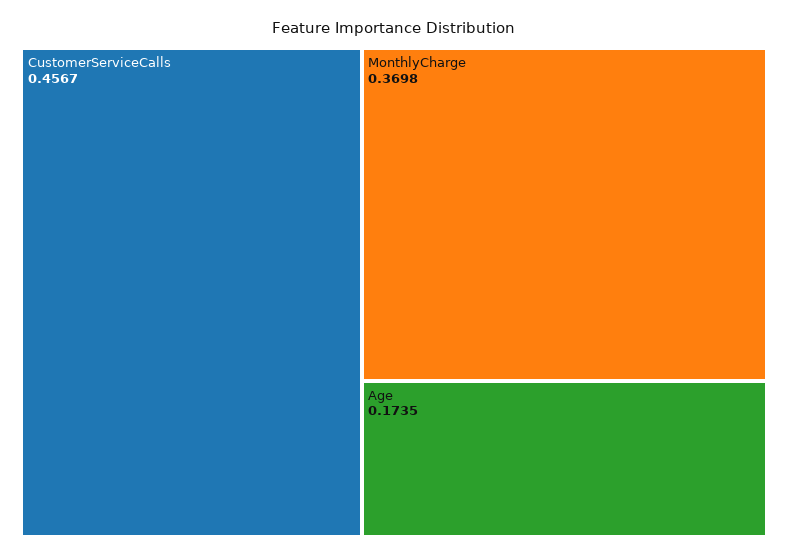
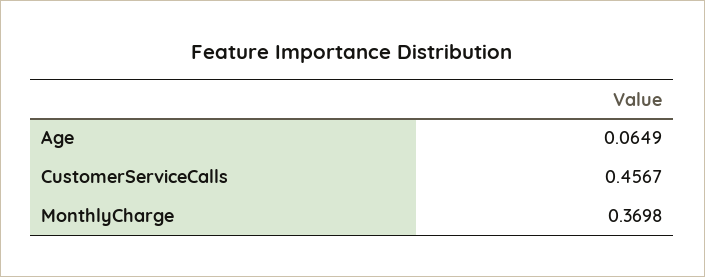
Age: 0.1735 -> 0.0649

